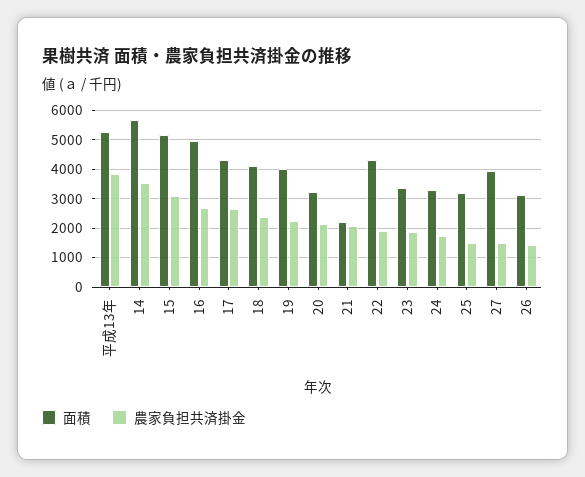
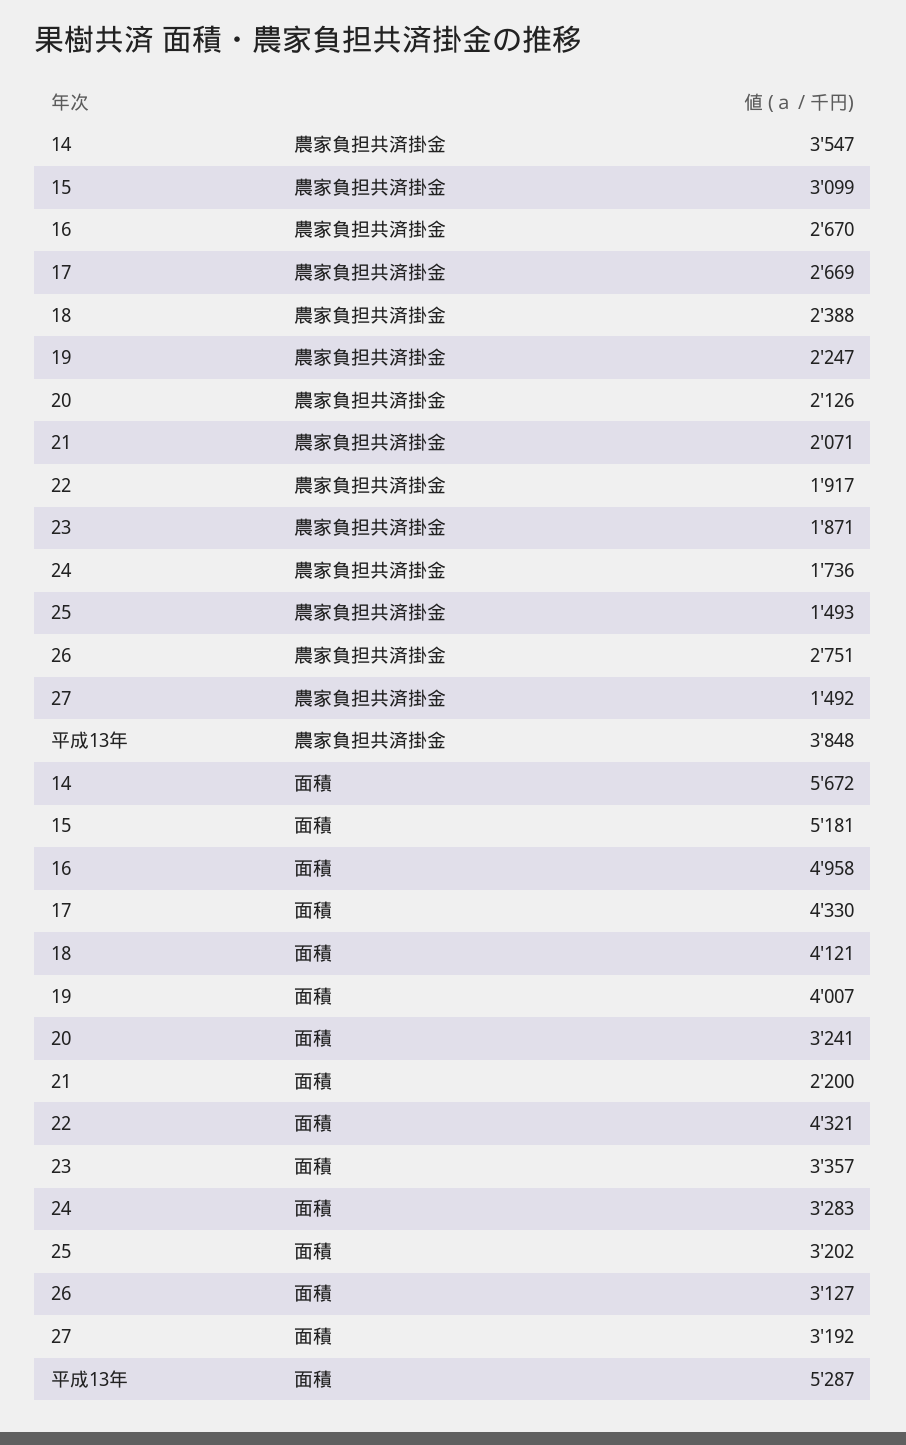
面積, 27: 4000 -> 3192
農家負担共済掛金, 26: 1500 -> 2751

